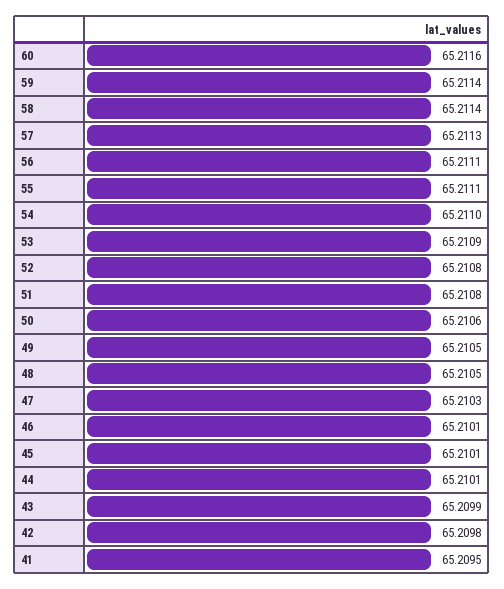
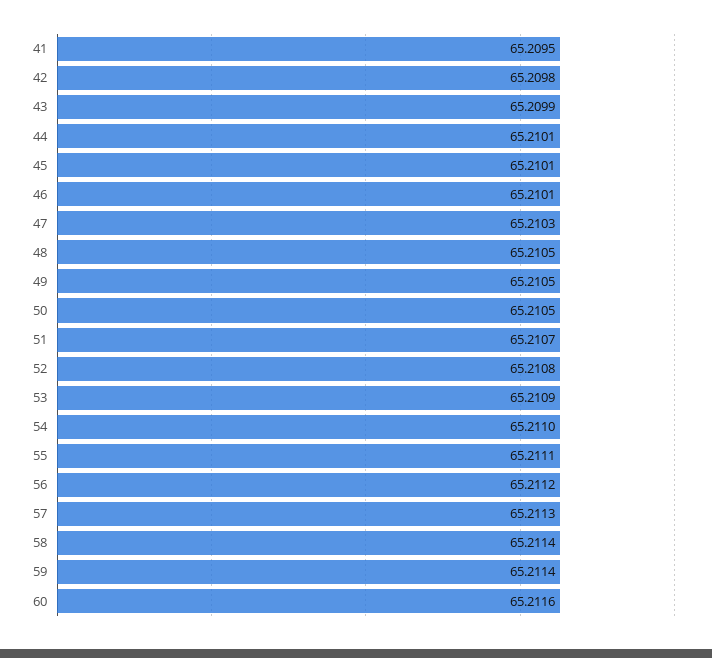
56: 65.2111 -> 65.2112
51: 65.2108 -> 65.2107
50: 65.2106 -> 65.2105

